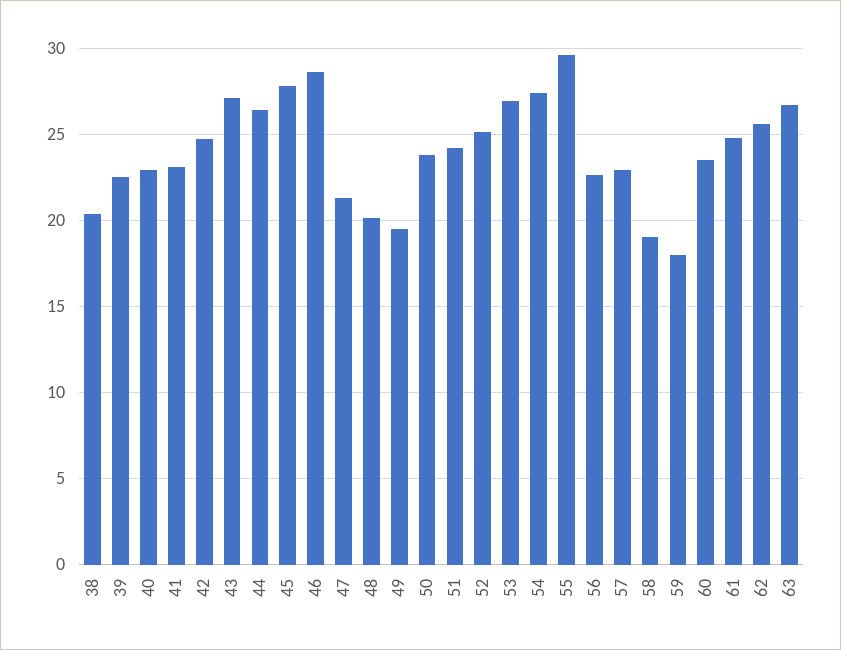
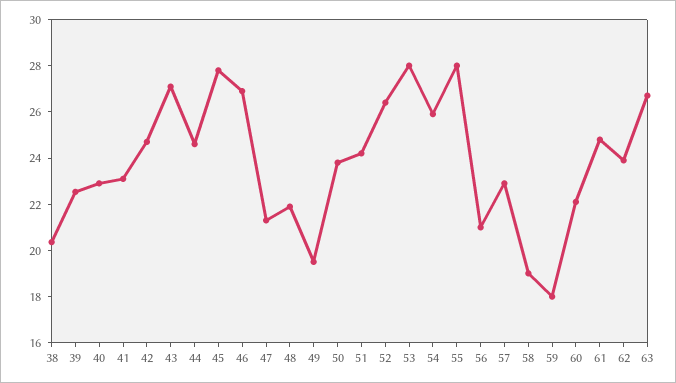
44: 26.5 -> 24.5
46: 28.5 -> 27
48: 20 -> 22
52: 25 -> 26.5
53: 27 -> 28
54: 27.5 -> 26
55: 29.5 -> 28
56: 22.5 -> 21
60: 23.5 -> 22
62: 25.5 -> 24

